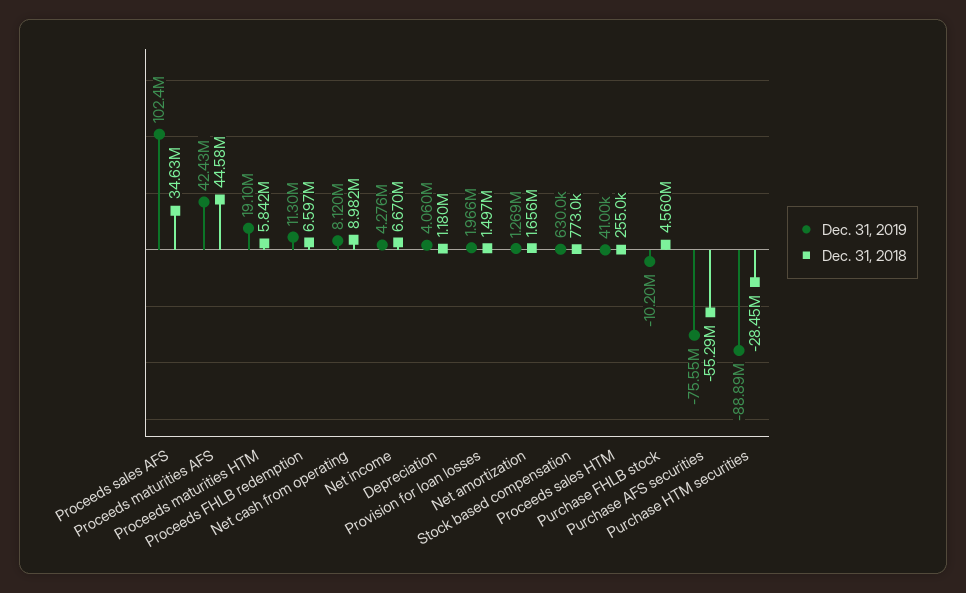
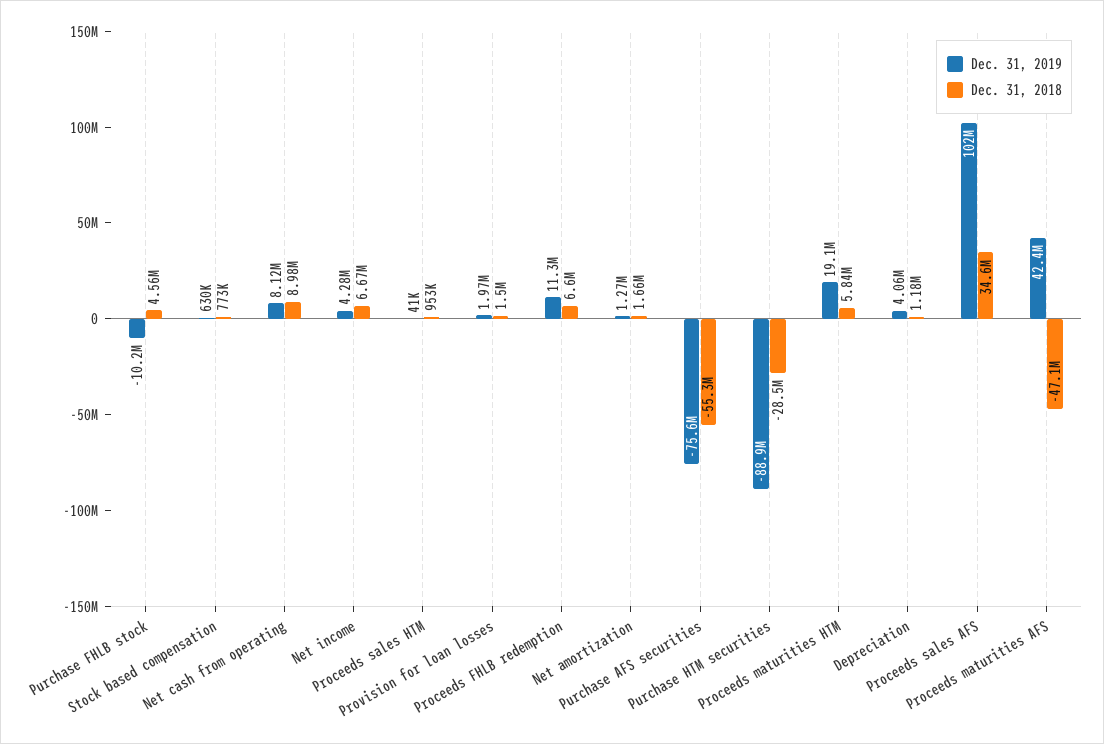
Dec. 31, 2018, Proceeds maturities AFS: 44580000 -> -47100000
Dec. 31, 2018, Proceeds sales HTM: 255000 -> 953000

